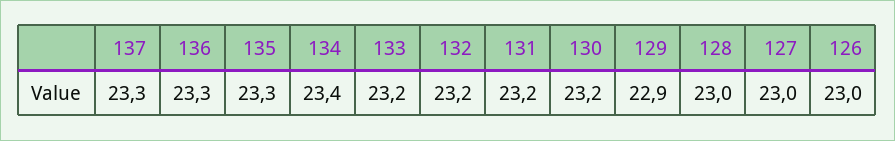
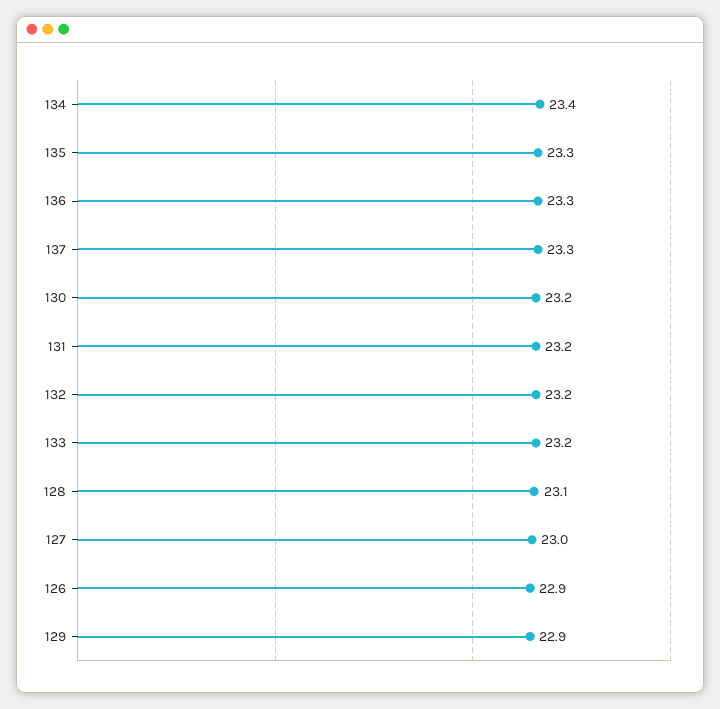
128: 23 -> 23.1
126: 23 -> 22.9

